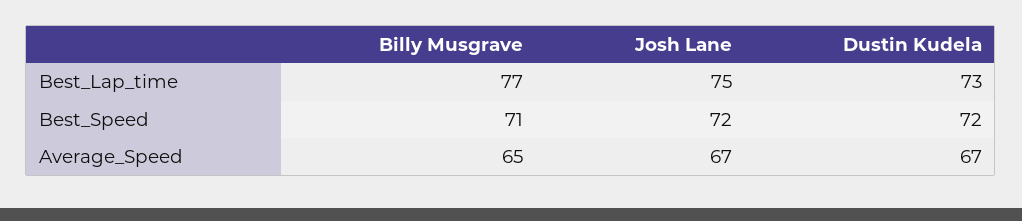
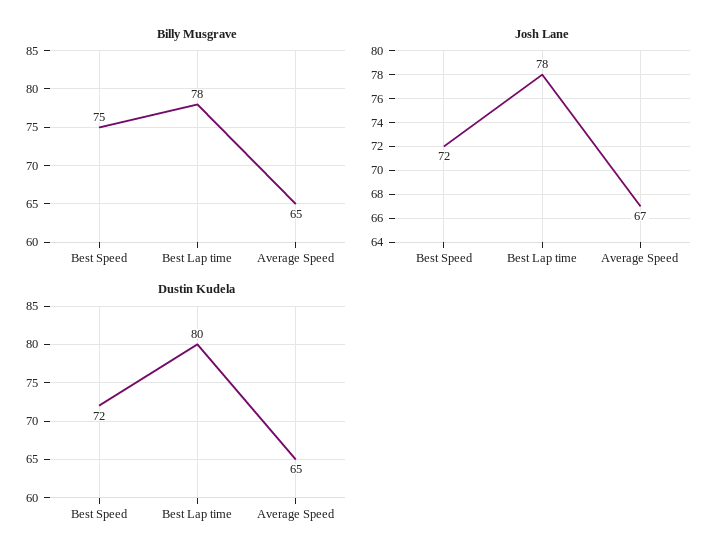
Billy Musgrave, Best_Lap_time: 77 -> 78
Josh Lane, Best_Lap_time: 75 -> 78
Dustin Kudela, Best_Lap_time: 73 -> 80
Billy Musgrave, Best_Speed: 71 -> 75
Dustin Kudela, Average_Speed: 67 -> 65

